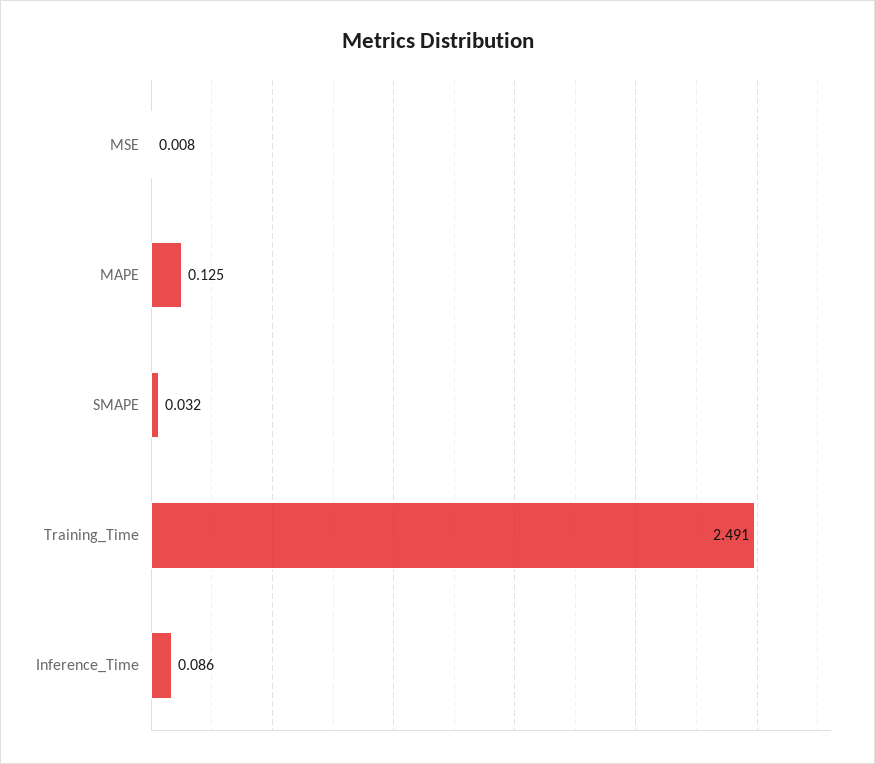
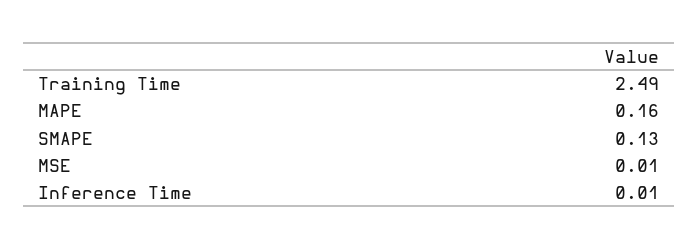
MAPE: 0.125 -> 0.16
SMAPE: 0.032 -> 0.13
Inference_Time: 0.086 -> 0.01

